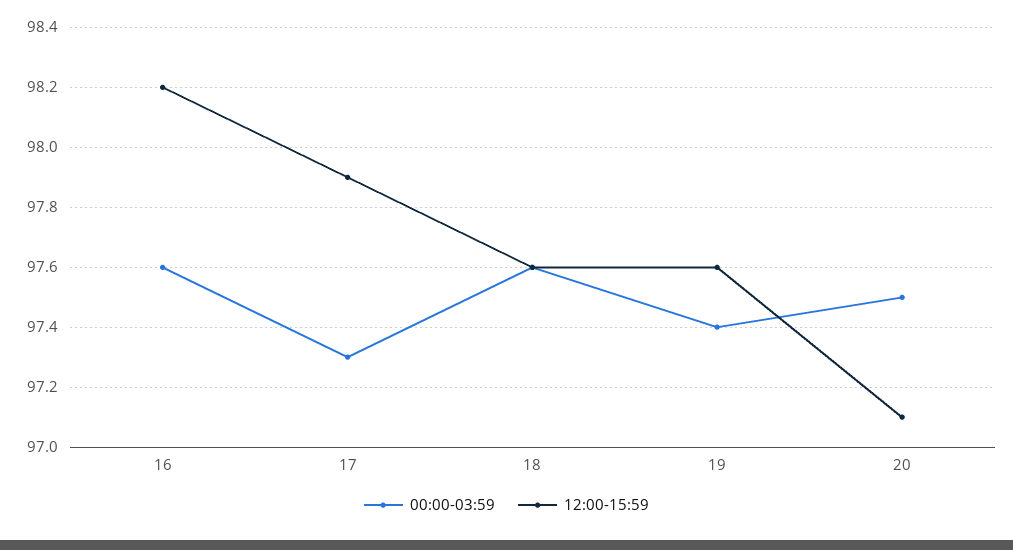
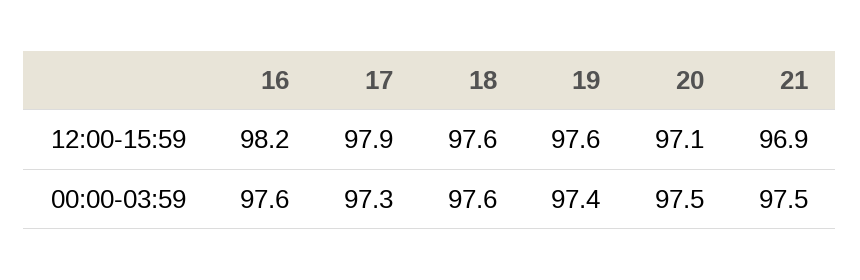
12:00-15:59, 21: none -> 96.9
00:00-03:59, 21: none -> 97.5

